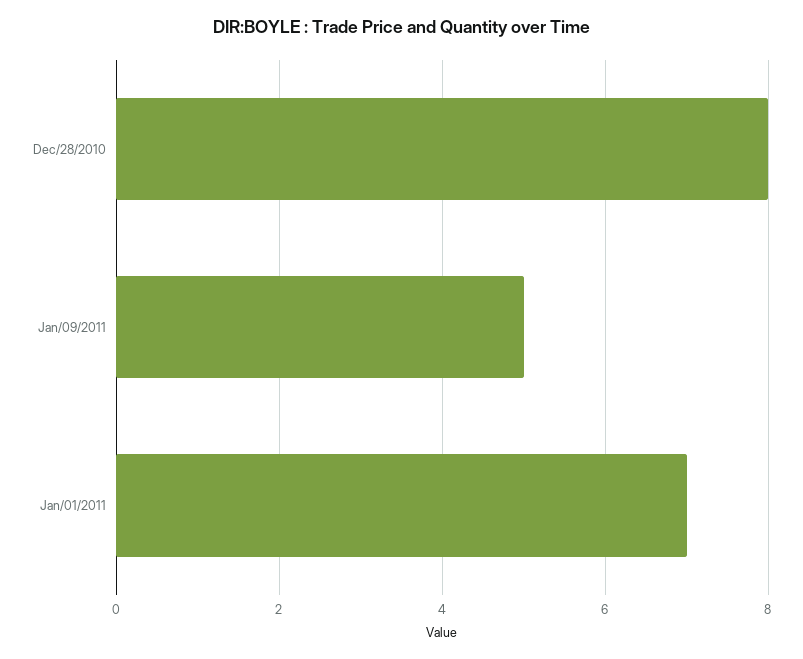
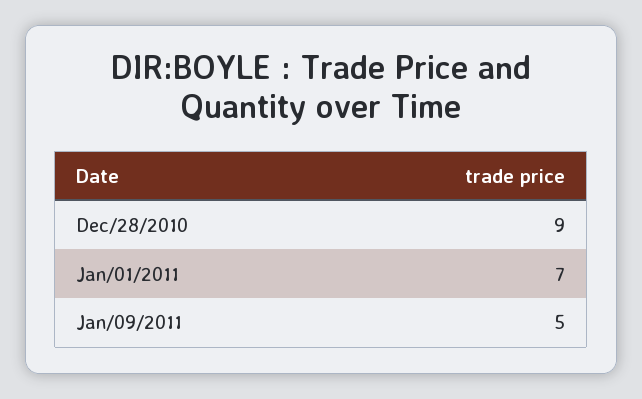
Dec/28/2010: 8 -> 9

